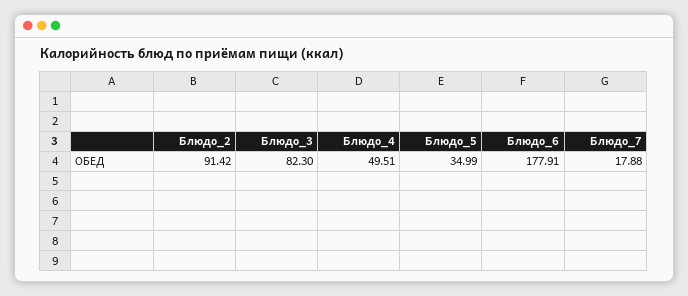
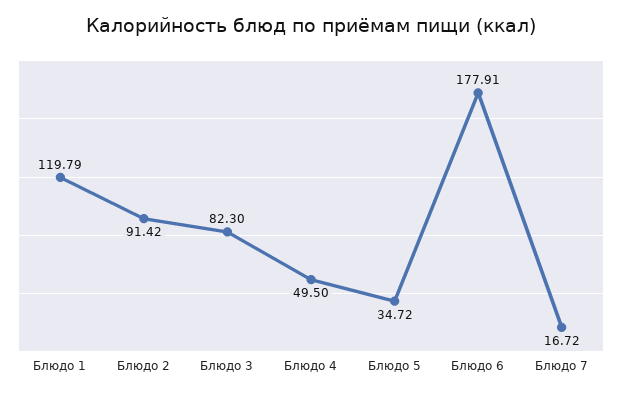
Блюдо_4: 49.51 -> 49.5
Блюдо_5: 34.99 -> 34.72
Блюдо_7: 17.88 -> 16.72
Блюдо 1: none -> 119.79

